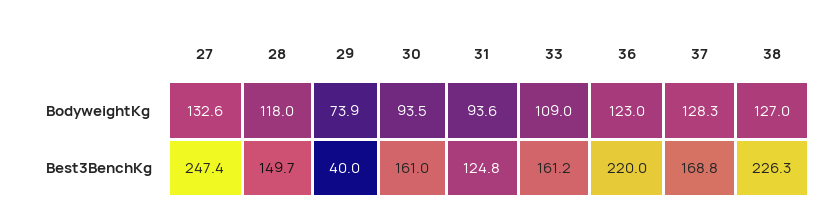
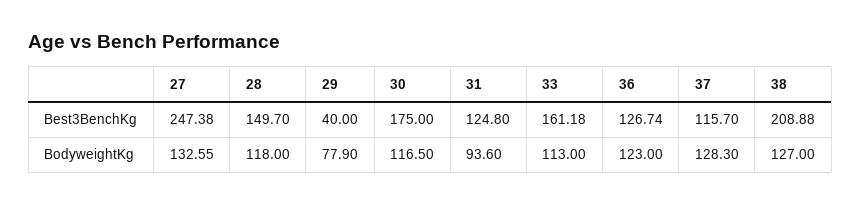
29, BodyweightKg: 73.9 -> 77.9
30, BodyweightKg: 93.5 -> 116.5
33, BodyweightKg: 109 -> 113
30, Best3BenchKg: 161 -> 175
36, Best3BenchKg: 220 -> 126.74
37, Best3BenchKg: 168.8 -> 115.7
38, Best3BenchKg: 226.3 -> 208.88

